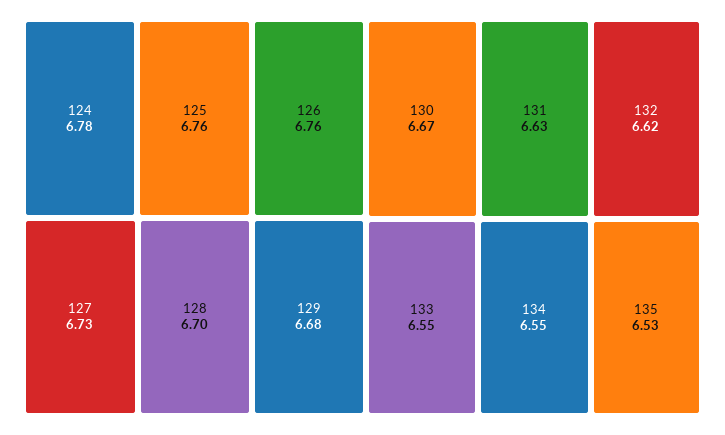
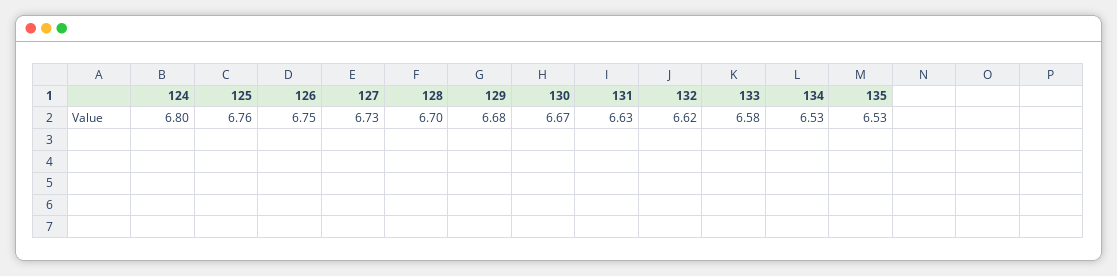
124: 6.78 -> 6.8
126: 6.76 -> 6.75
133: 6.55 -> 6.58
134: 6.55 -> 6.53

